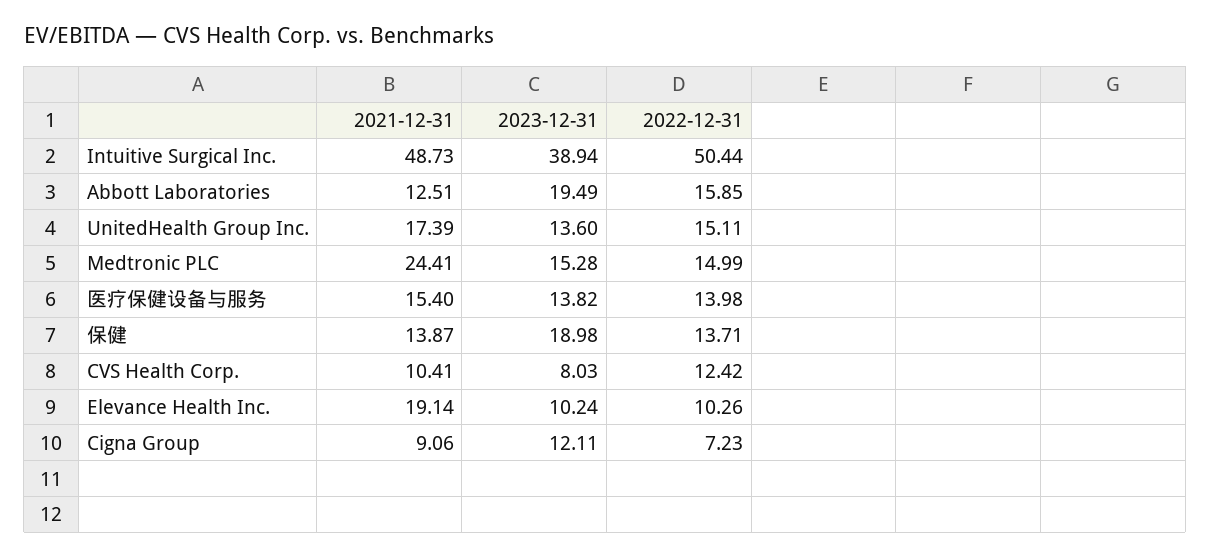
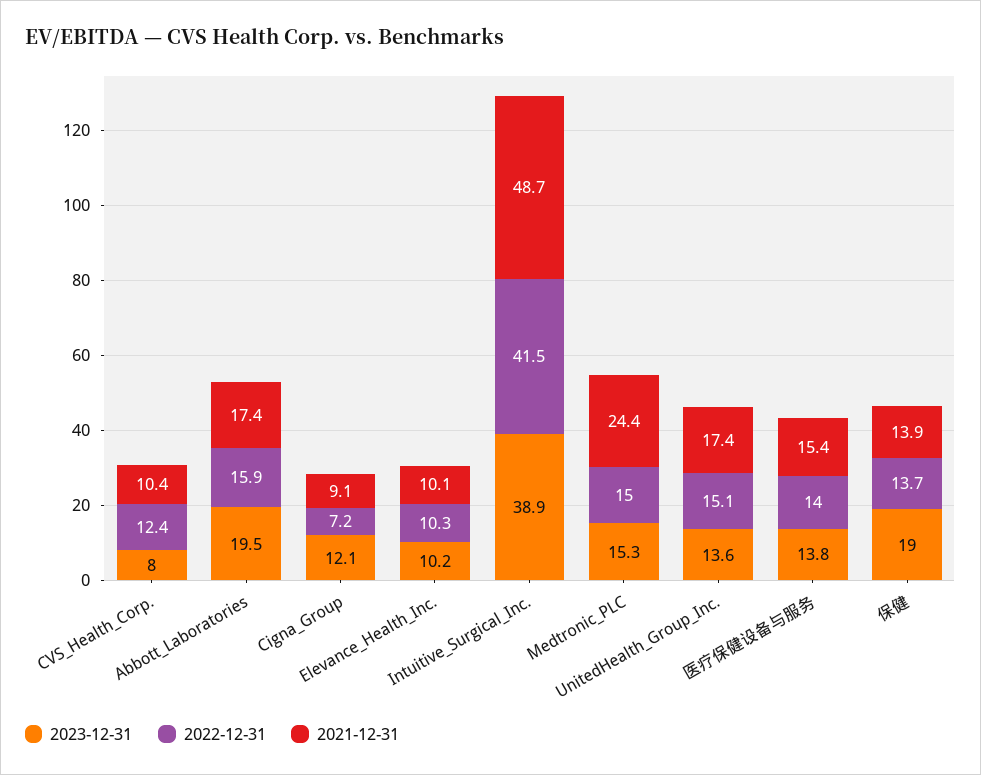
2022-12-31, Intuitive Surgical Inc.: 50.44 -> 41.5
2021-12-31, Abbott Laboratories: 12.51 -> 17.4
2021-12-31, Elevance Health Inc.: 19.14 -> 10.1

